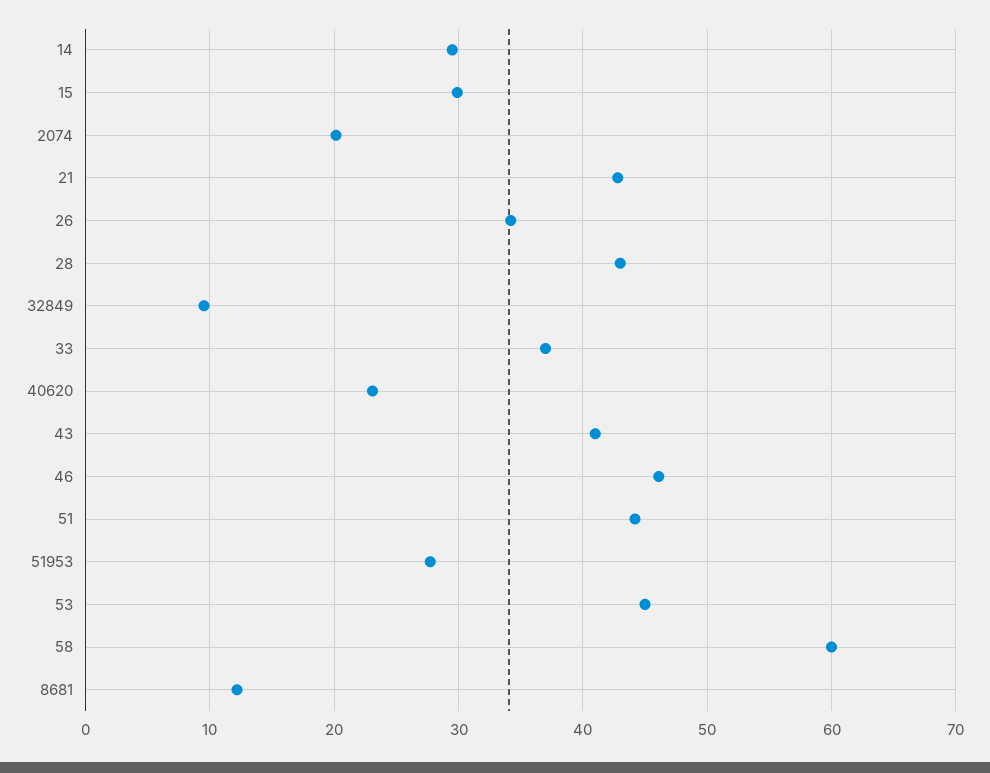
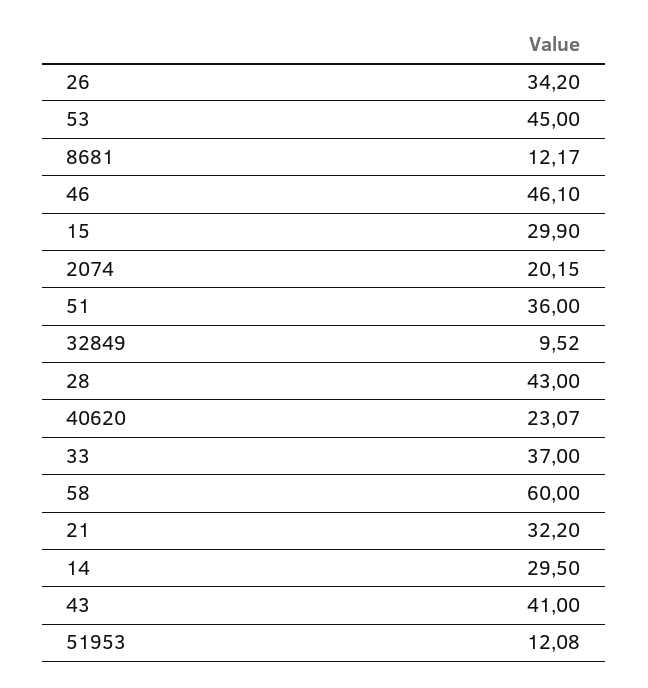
21: 43 -> 32.2
51: 44 -> 36
51953: 28 -> 12.08

